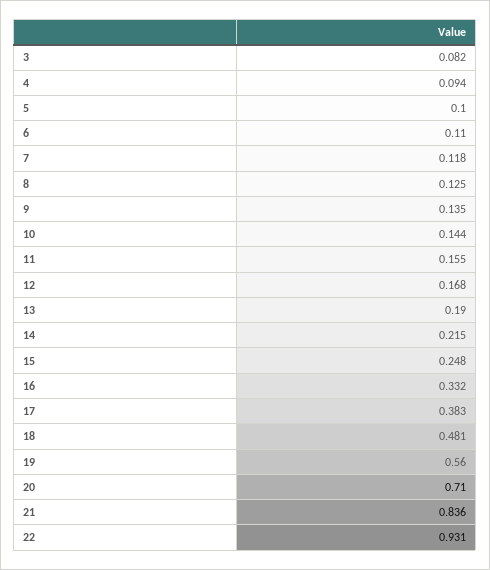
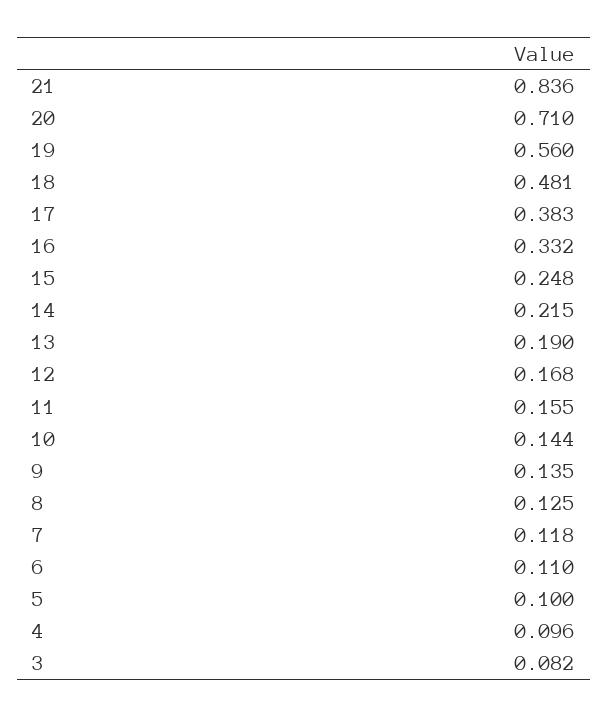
4: 0.094 -> 0.096
22: 0.931 -> none

